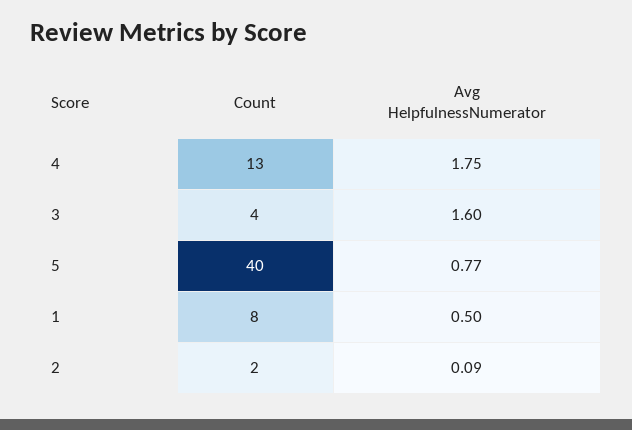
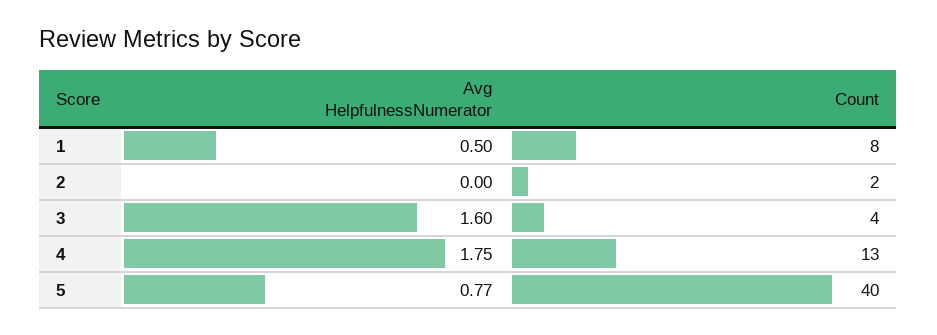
Avg HelpfulnessNumerator, 2: 0.09 -> 0

